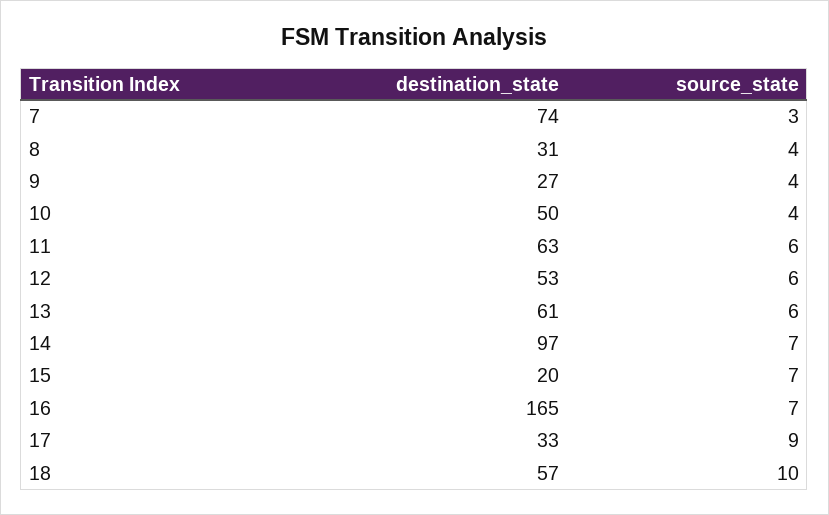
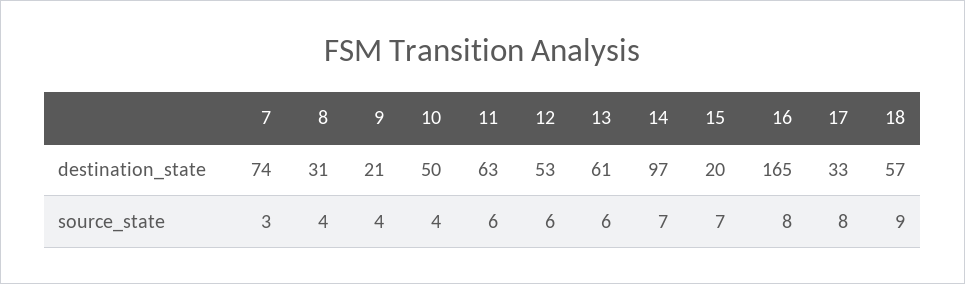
destination_state, 9: 27 -> 21
source_state, 16: 7 -> 8
source_state, 17: 9 -> 8
source_state, 18: 10 -> 9

